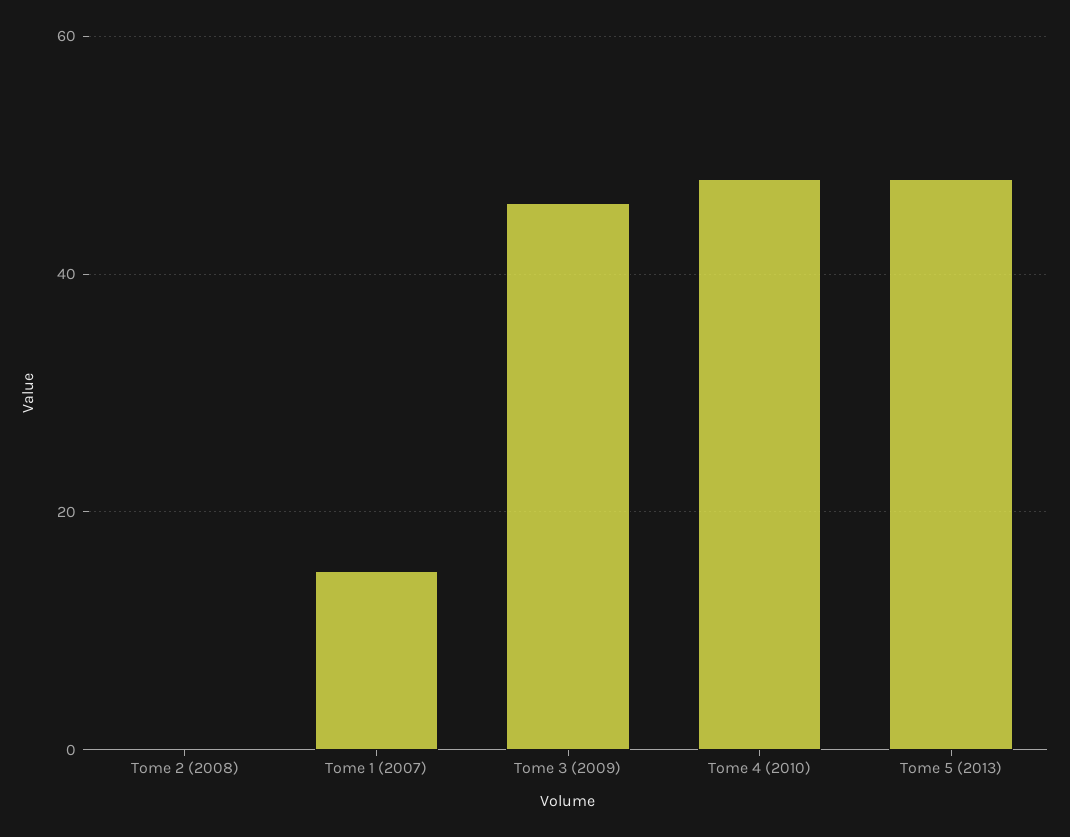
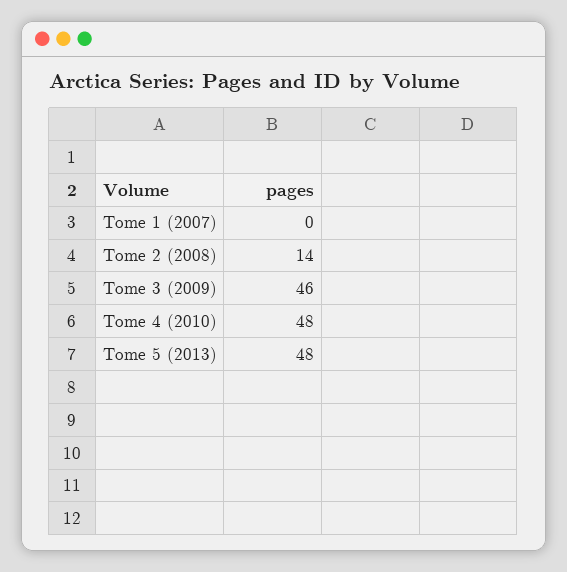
Tome 2 (2008): 0 -> 14
Tome 1 (2007): 15 -> 0

